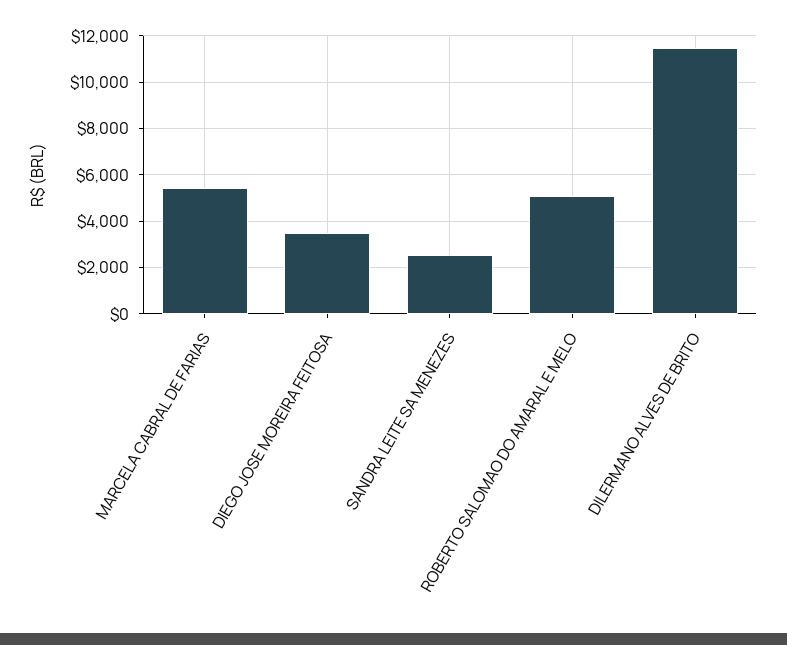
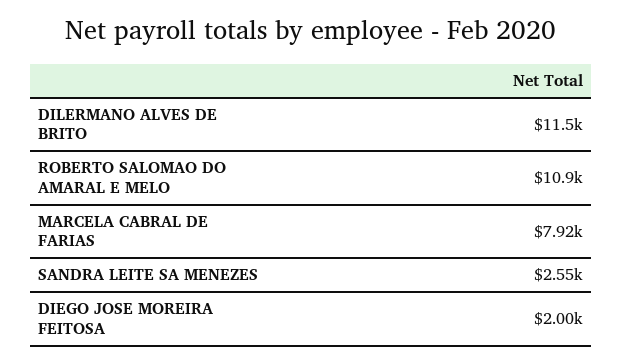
MARCELA CABRAL DE FARIAS: 5500 -> 7920
DIEGO JOSE MOREIRA FEITOSA: 3500 -> 2000
ROBERTO SALOMAO DO AMARAL E MELO: 5000 -> 10900

